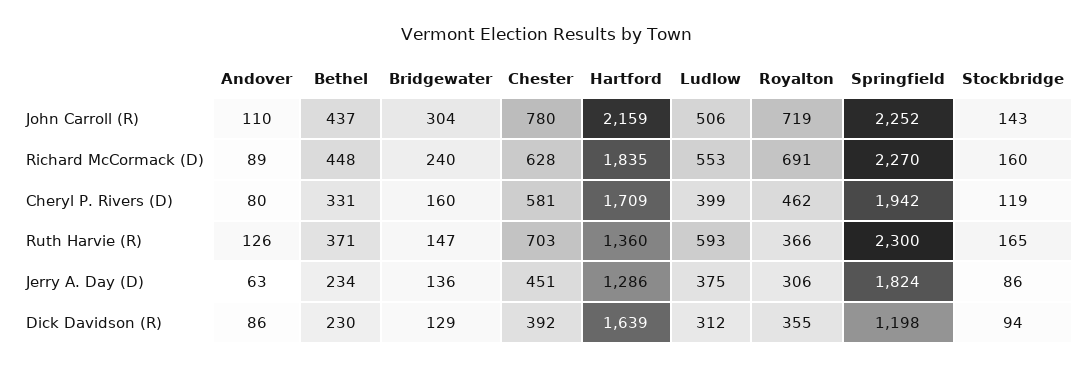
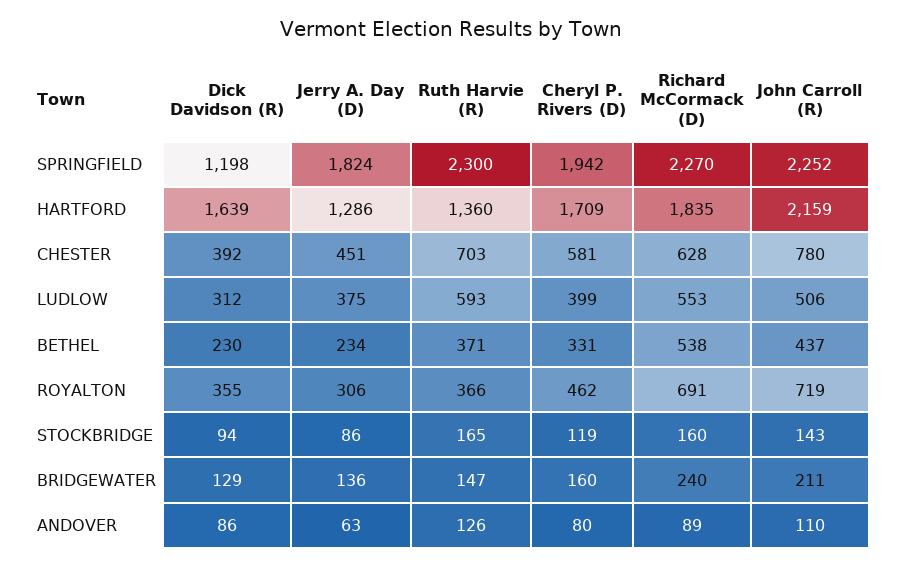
Bridgewater, John Carroll (R): 304 -> 211
Bethel, Richard McCormack (D): 448 -> 538

